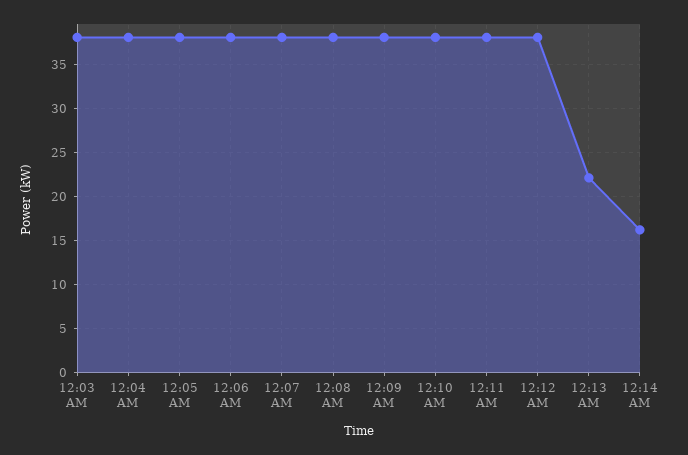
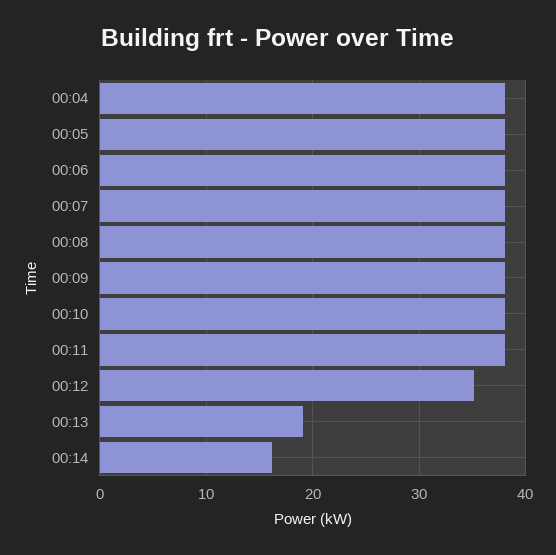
12:03 AM: 38 -> none
12:12 AM: 38 -> 35
12:13 AM: 22 -> 19

